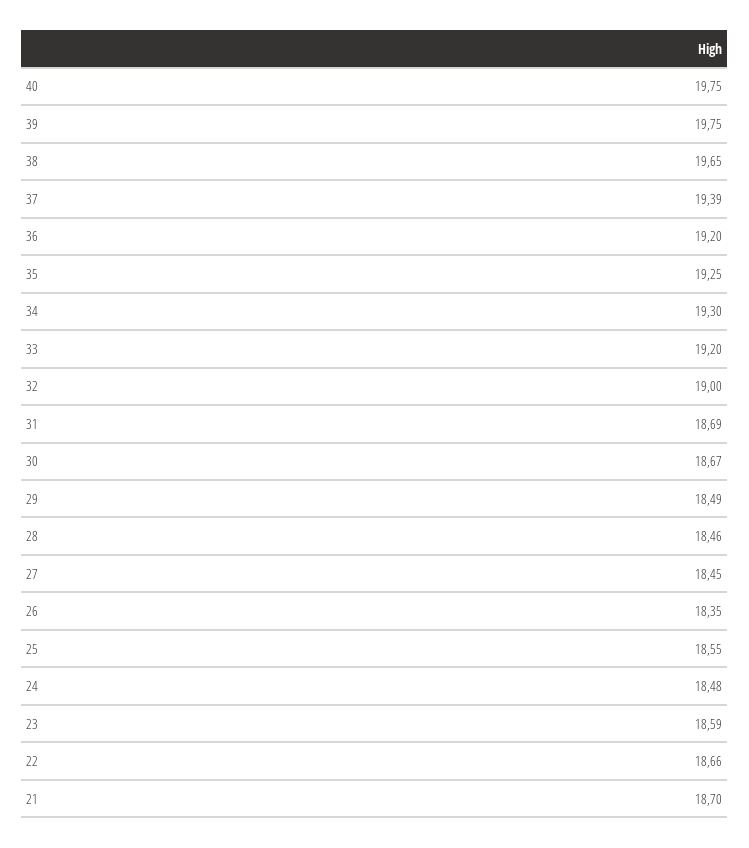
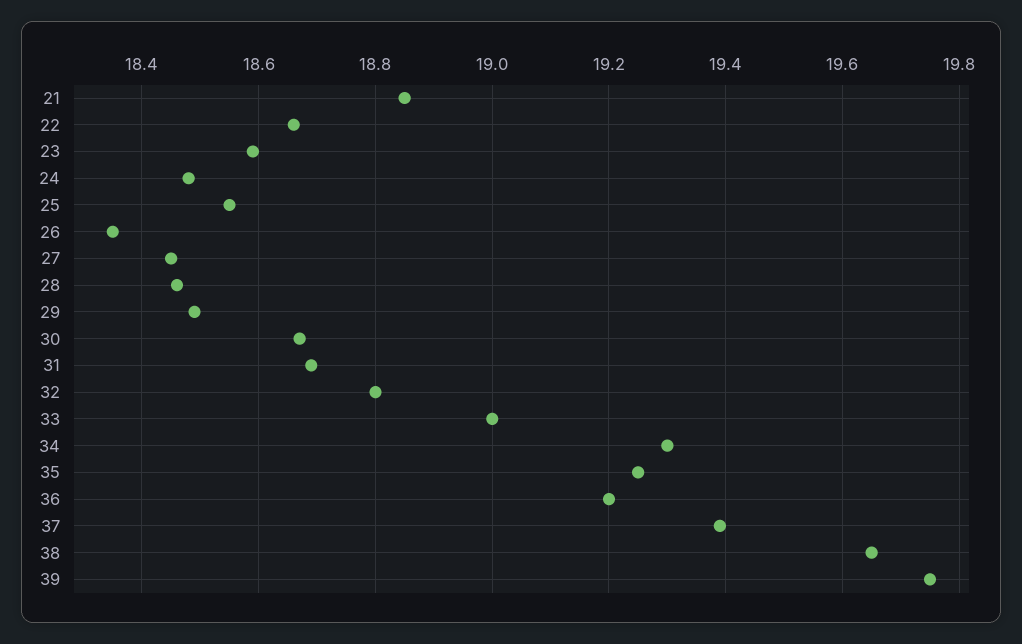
40: 19.75 -> none
33: 19.2 -> 19
32: 19 -> 18.8
21: 18.7 -> 18.85

